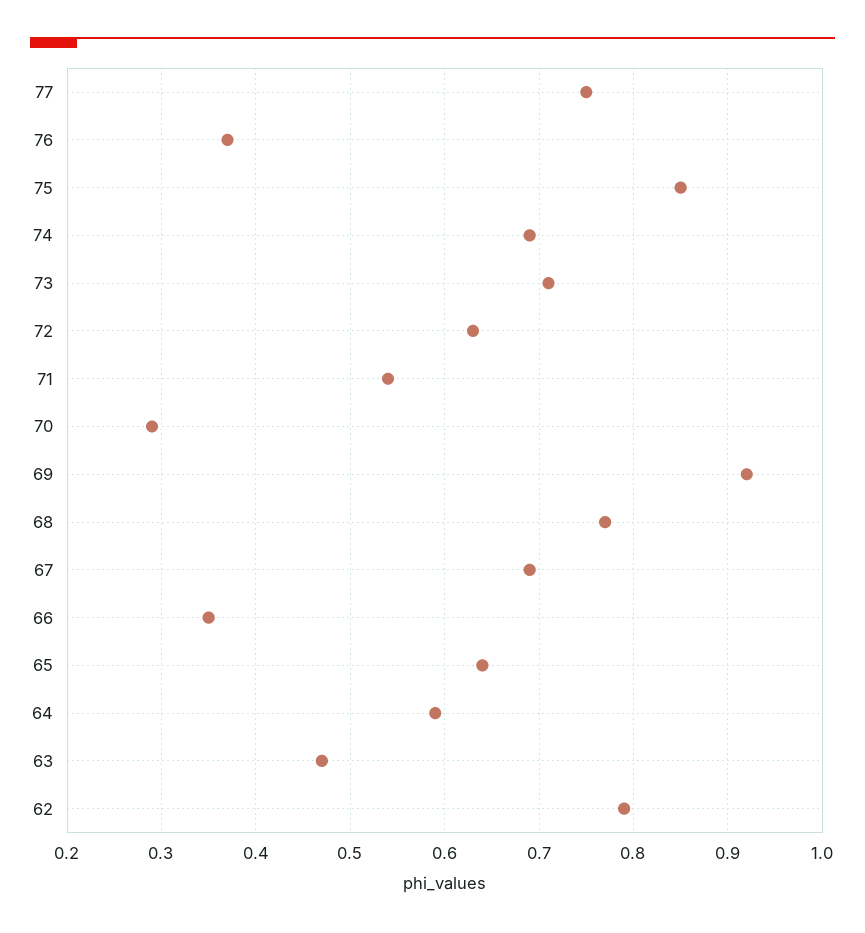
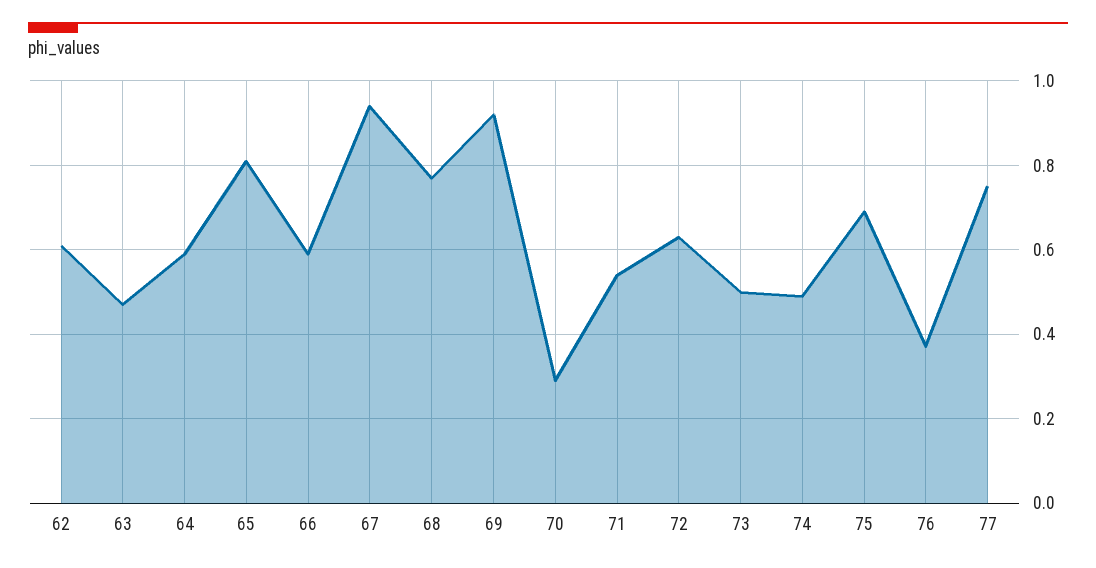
75: 0.85 -> 0.7
74: 0.69 -> 0.5
73: 0.71 -> 0.5
67: 0.69 -> 0.95
66: 0.35 -> 0.6
65: 0.64 -> 0.8
62: 0.79 -> 0.6

